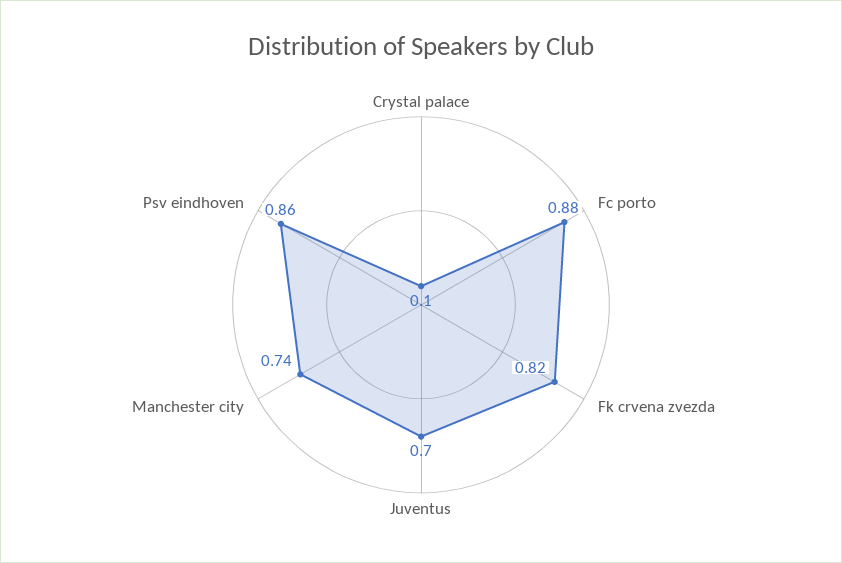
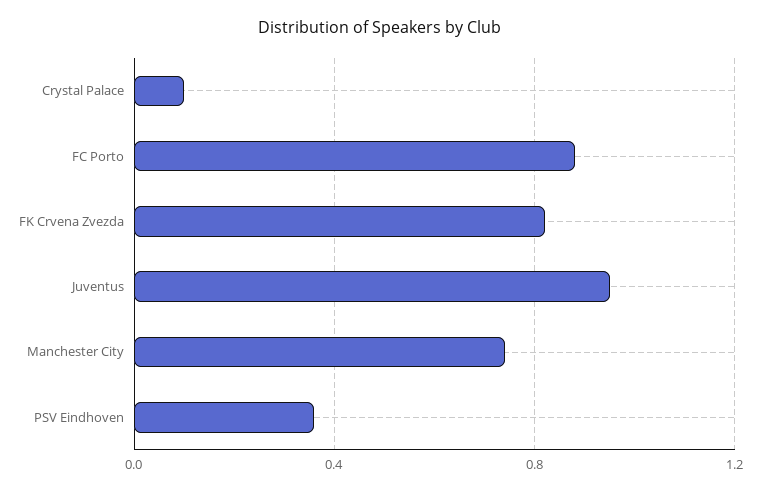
Juventus: 0.7 -> 0.95
Psv eindhoven: 0.86 -> 0.35

